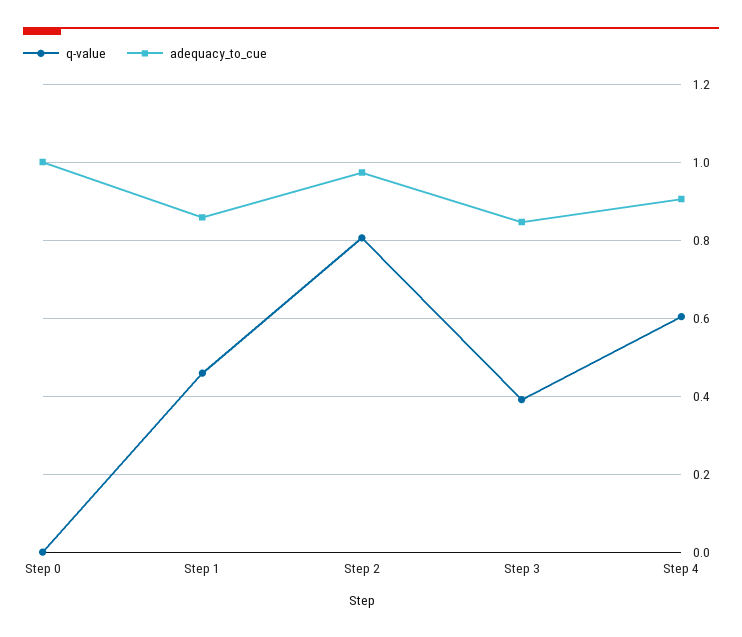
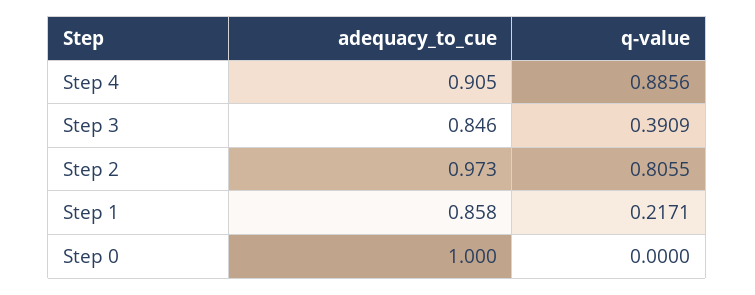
q-value, Step 1: 0.46 -> 0.2171
q-value, Step 4: 0.6 -> 0.8856

